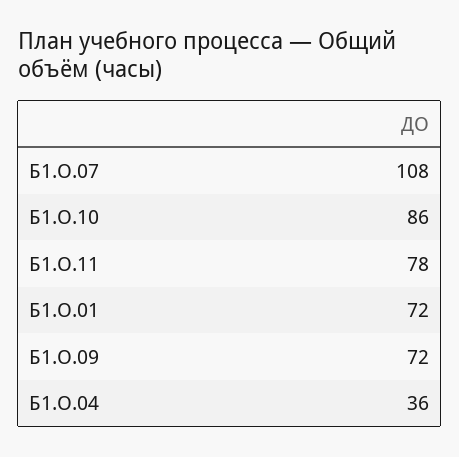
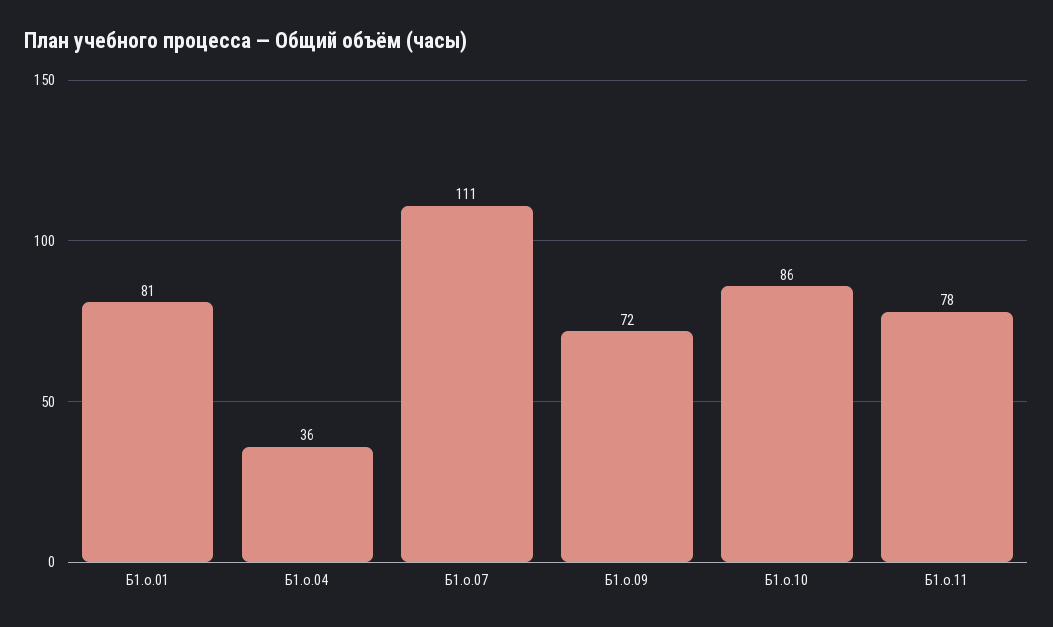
Б1.О.07: 108 -> 111
Б1.О.01: 72 -> 81

